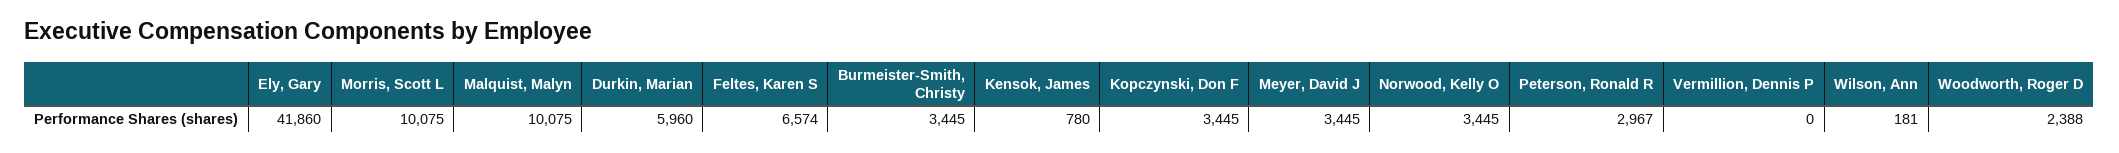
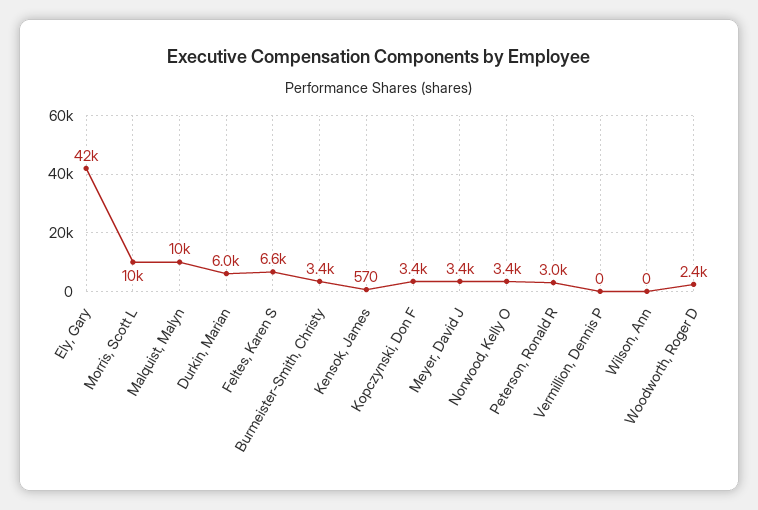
Kensok, James: 780 -> 570
Wilson, Ann: 181 -> 0

